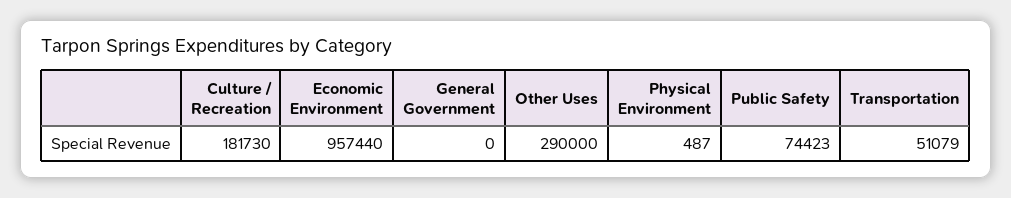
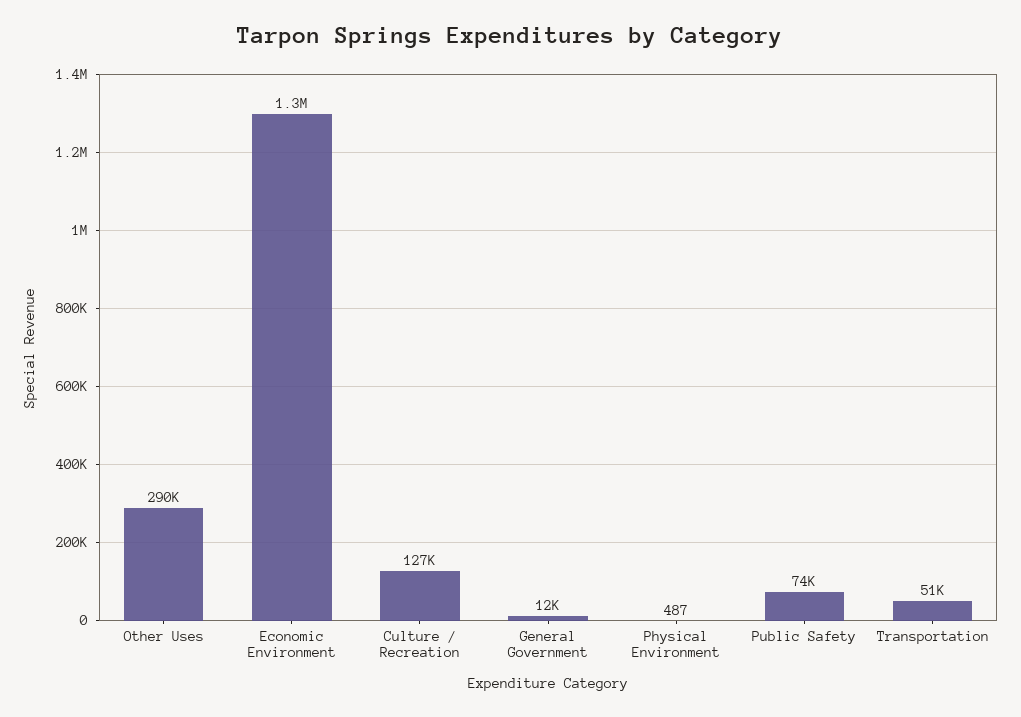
Culture / Recreation: 181730 -> 127000
Economic Environment: 957440 -> 1300000
General Government: 0 -> 12000

